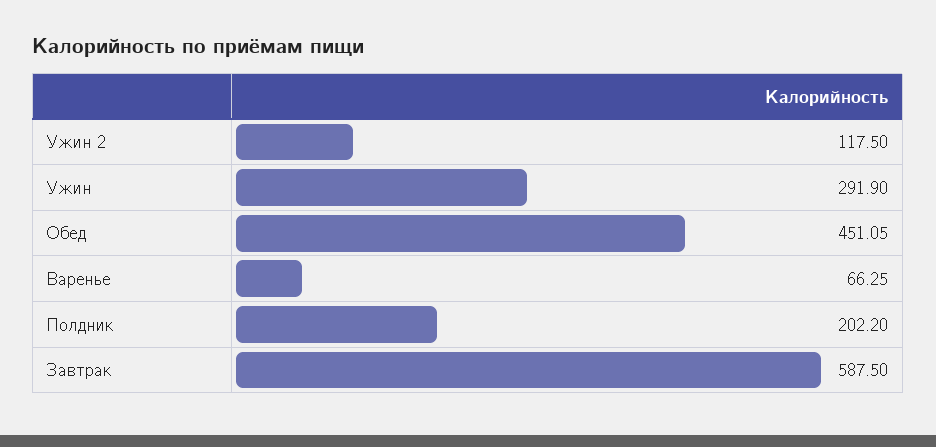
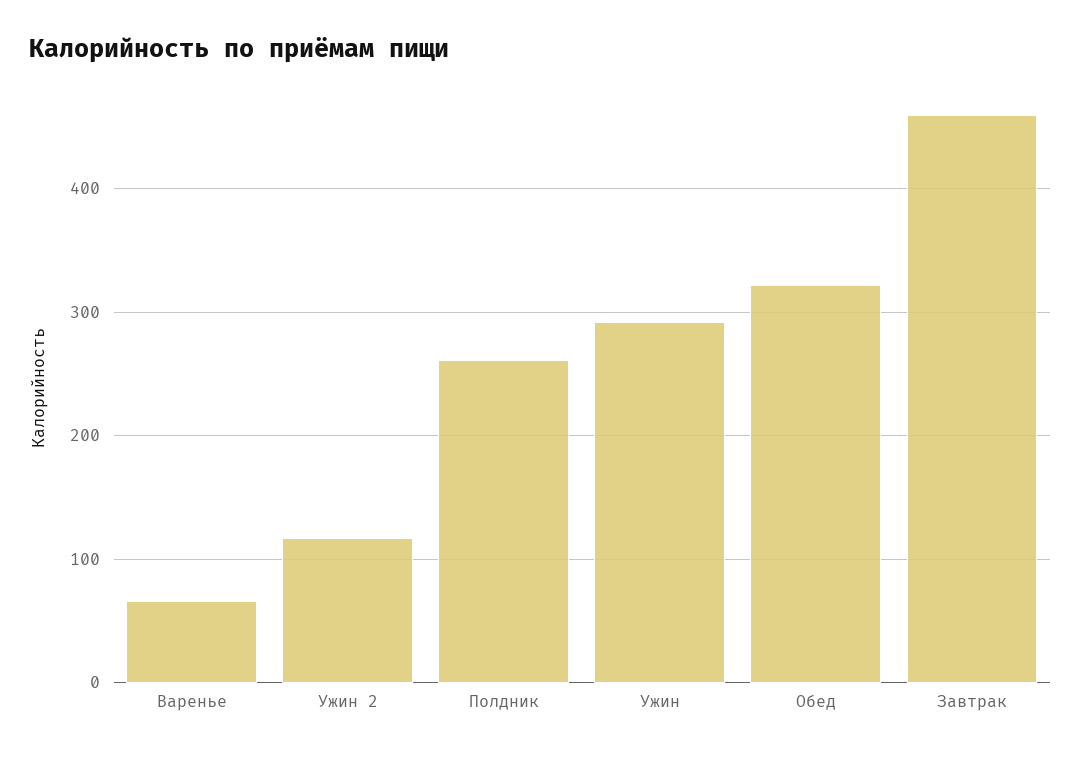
Обед: 451.05 -> 320
Полдник: 202.2 -> 260
Завтрак: 587.5 -> 460

